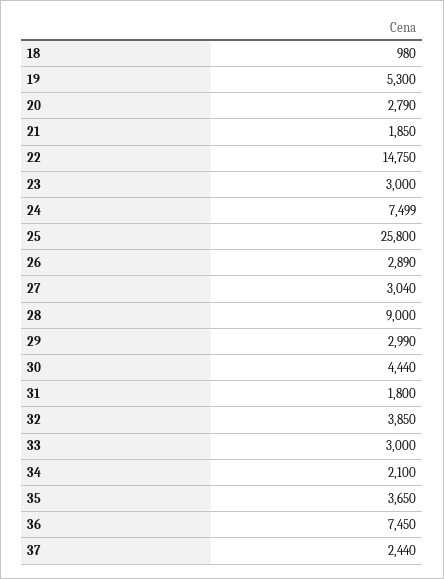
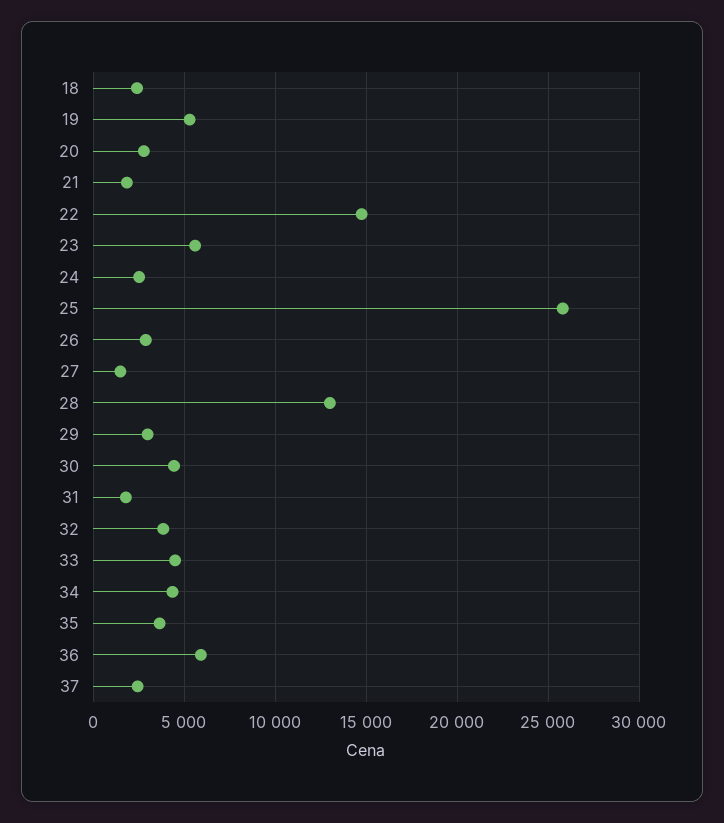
18: 980 -> 2500
23: 3000 -> 5500
24: 7499 -> 2500
27: 3040 -> 1500
28: 9000 -> 13000
33: 3000 -> 4500
34: 2100 -> 4500
36: 7450 -> 6000

